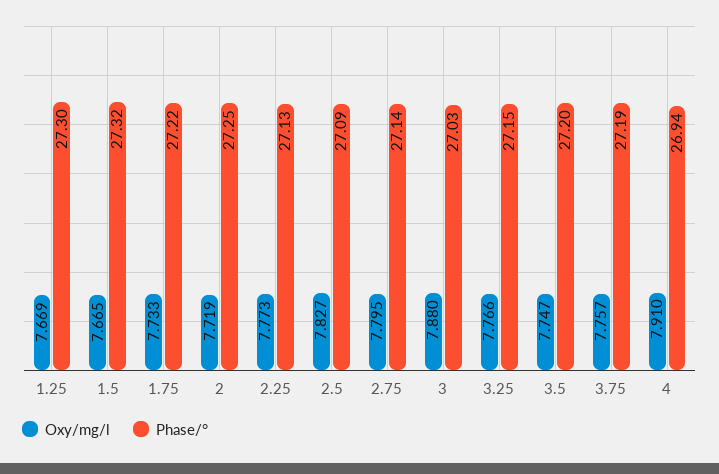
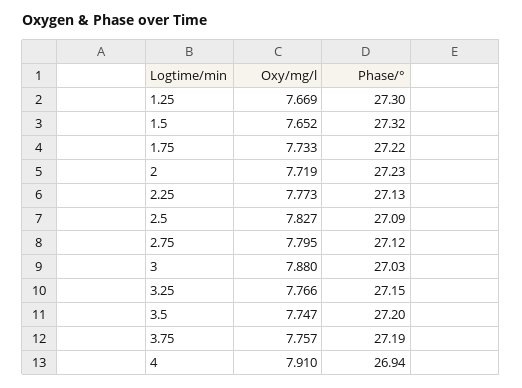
Oxy/mg/l, 1.5: 7.665 -> 7.652
Phase/°, 2: 27.25 -> 27.23
Phase/°, 2.75: 27.14 -> 27.12

